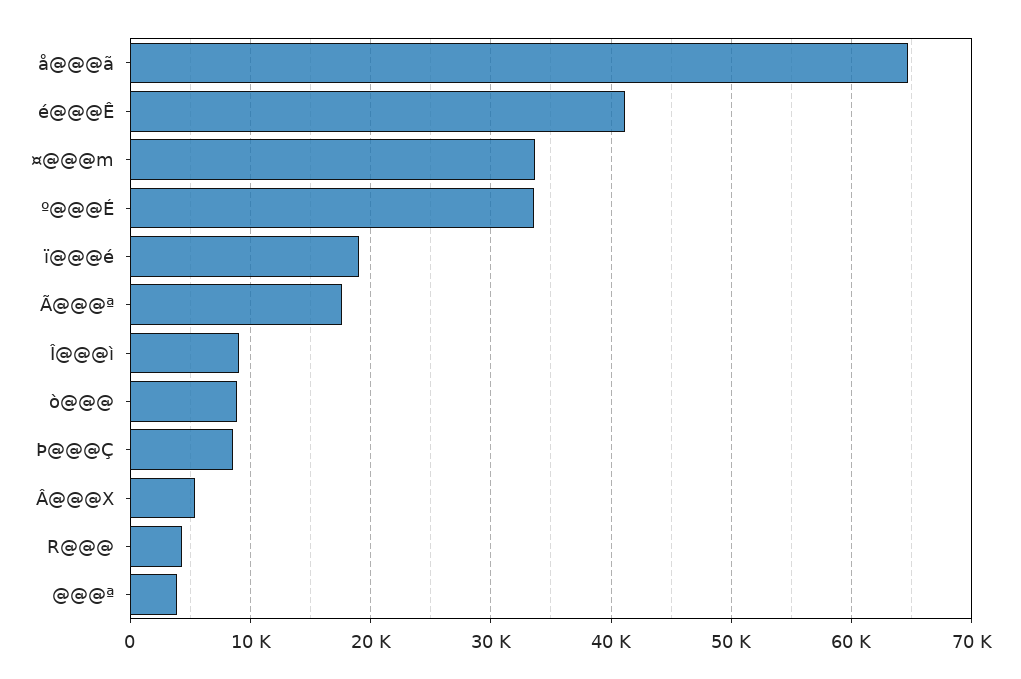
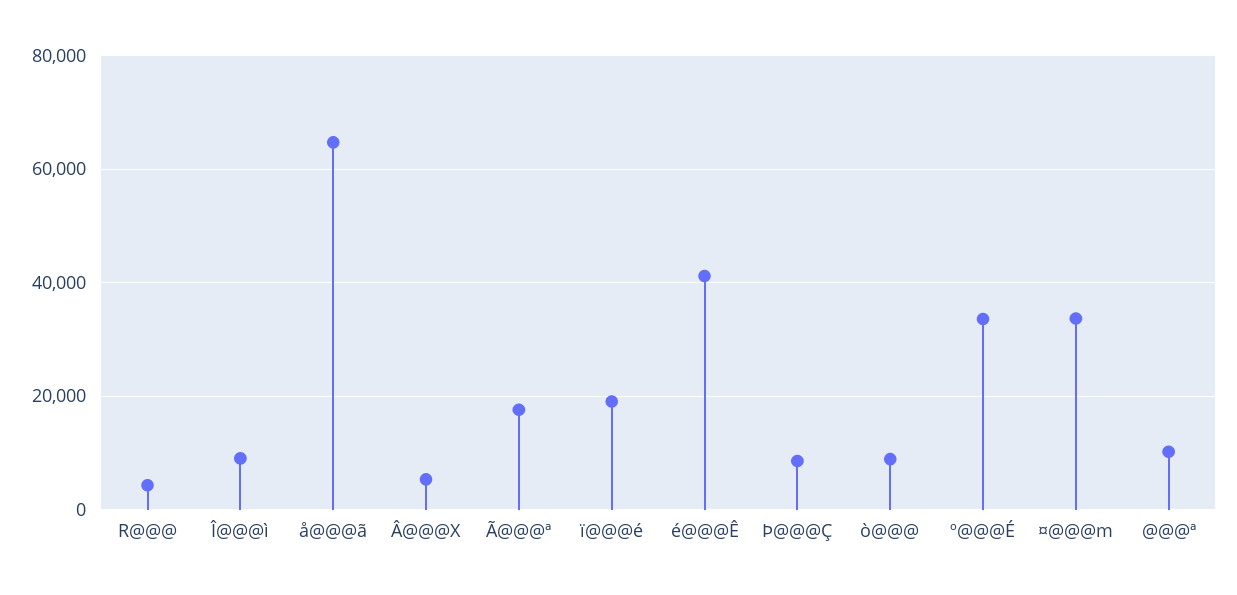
@@@ª: 4000 -> 10000

